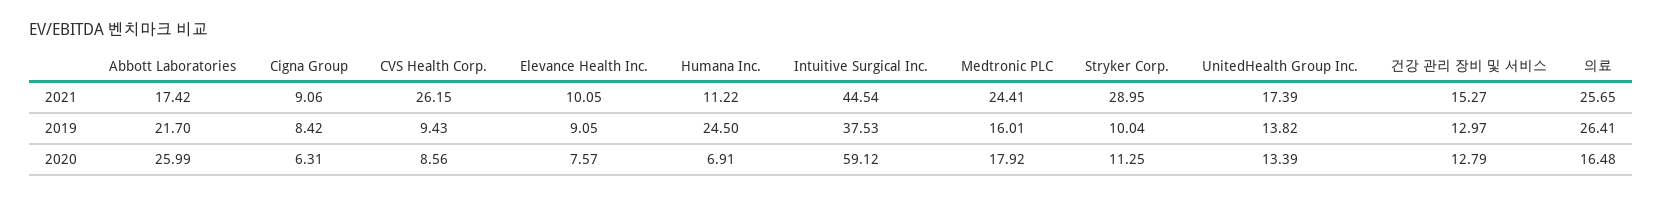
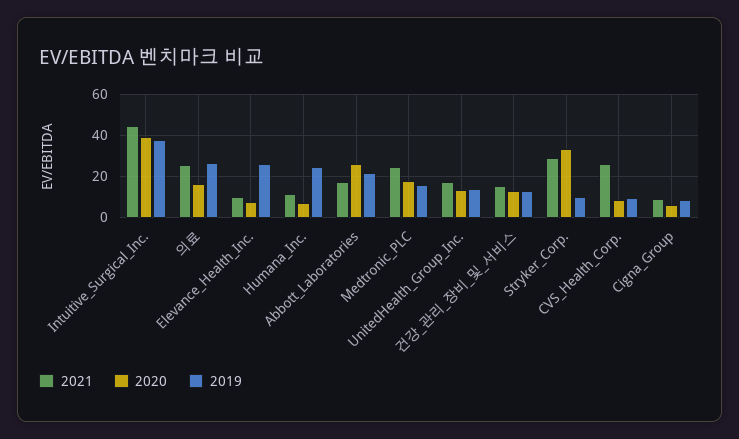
2019, Elevance Health Inc.: 9.05 -> 25
2020, Intuitive Surgical Inc.: 59.12 -> 40
2020, Stryker Corp.: 11.25 -> 35

